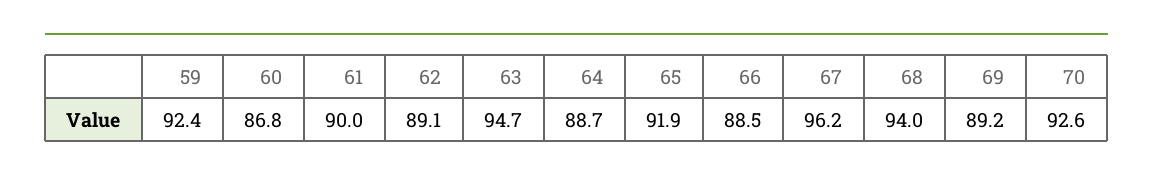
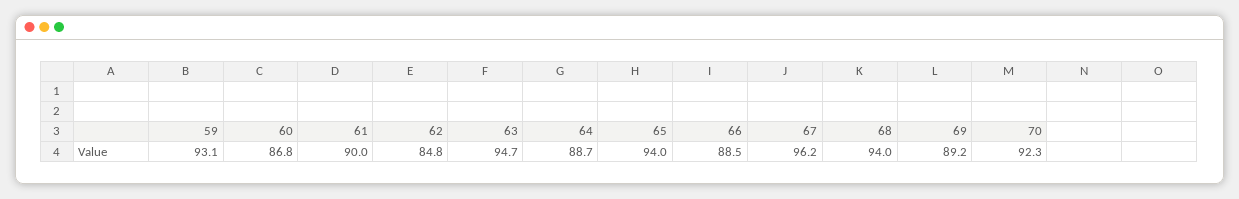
59: 92.4 -> 93.1
62: 89.1 -> 84.8
65: 91.9 -> 94
70: 92.6 -> 92.3

